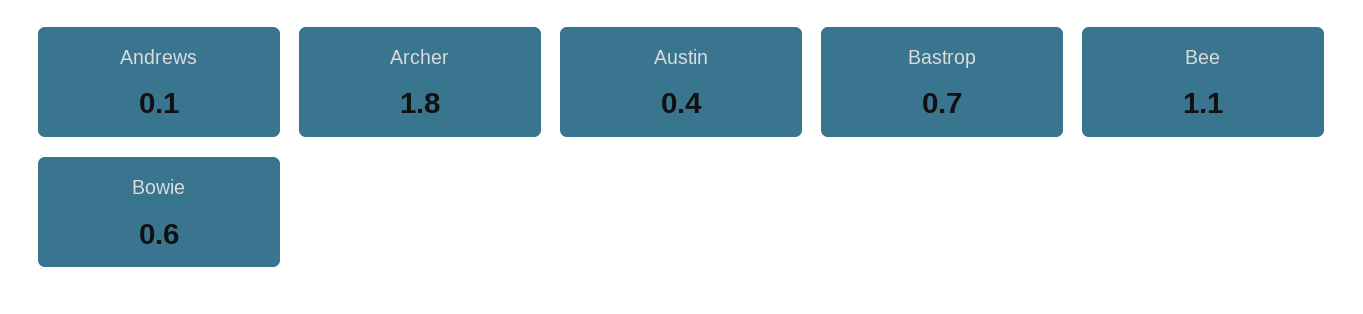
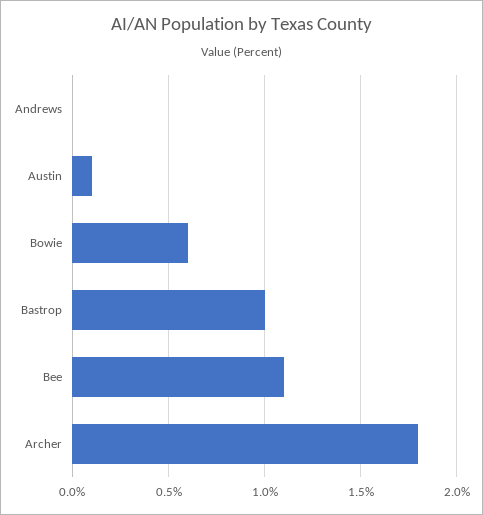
Andrews: 0.1 -> 0
Austin: 0.4 -> 0.1
Bastrop: 0.7 -> 1

